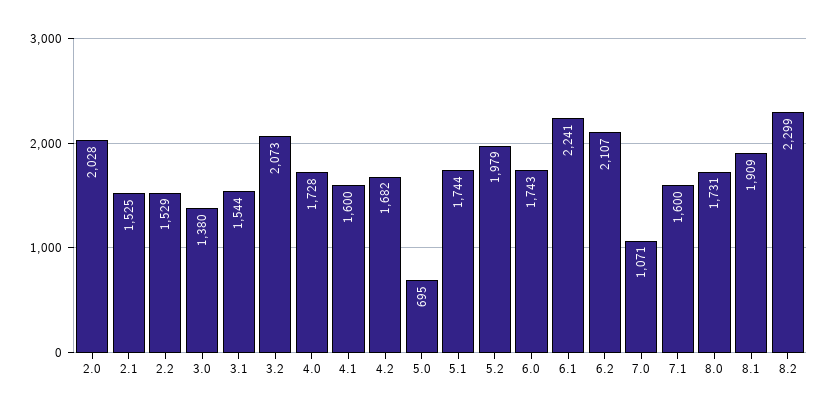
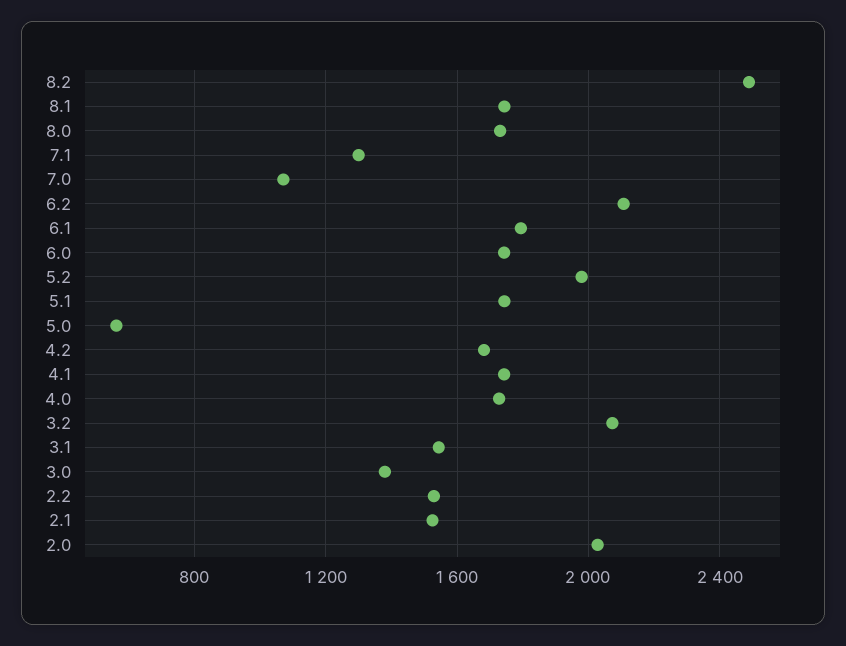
4.1: 1600 -> 1750
5.0: 695 -> 550
6.1: 2241 -> 1800
7.1: 1600 -> 1300
8.1: 1909 -> 1750
8.2: 2299 -> 2500

